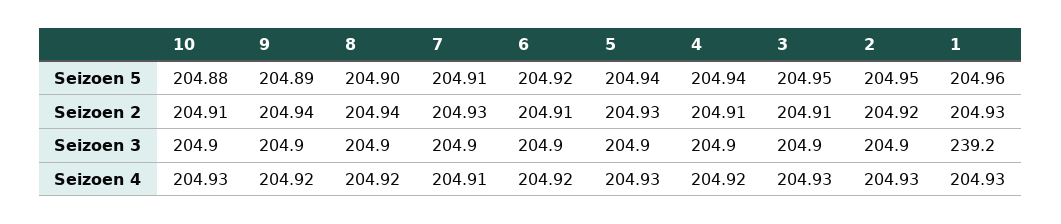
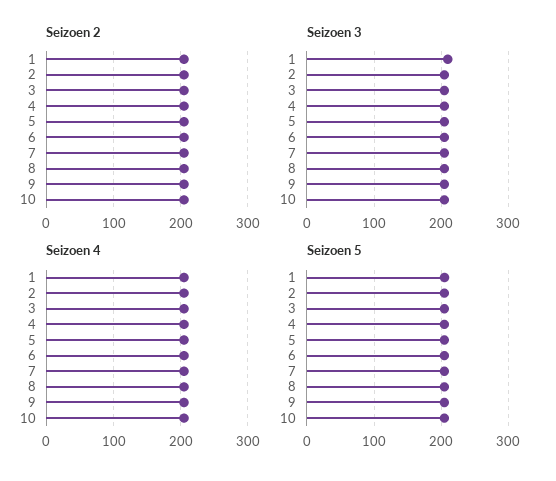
Seizoen 3, 1: 239.2 -> 210

